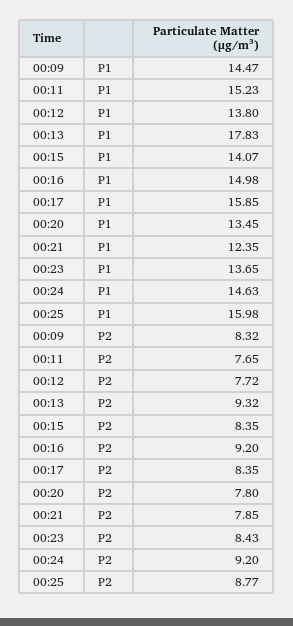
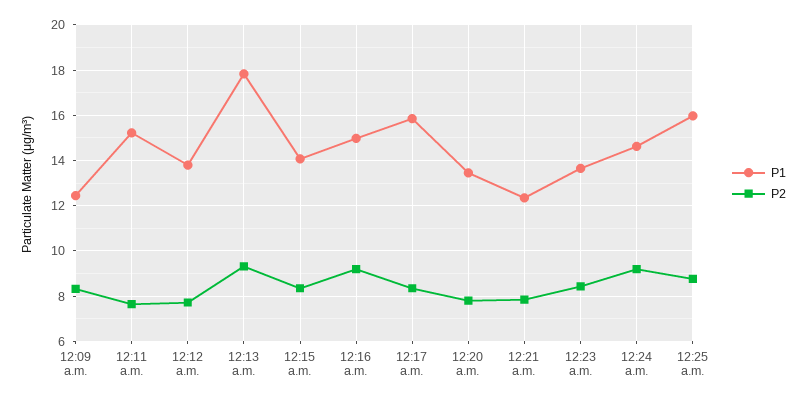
P1, 00:09: 14.47 -> 12.5

